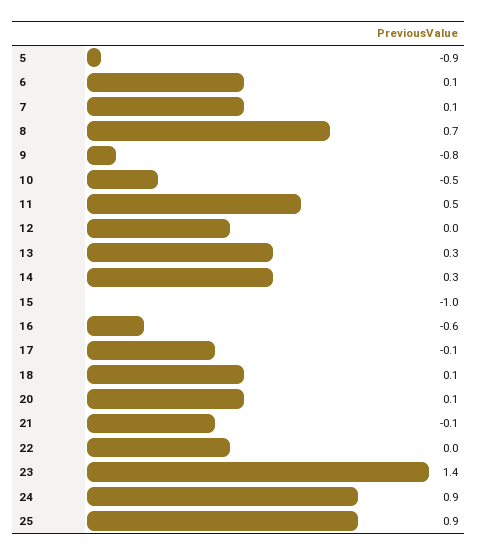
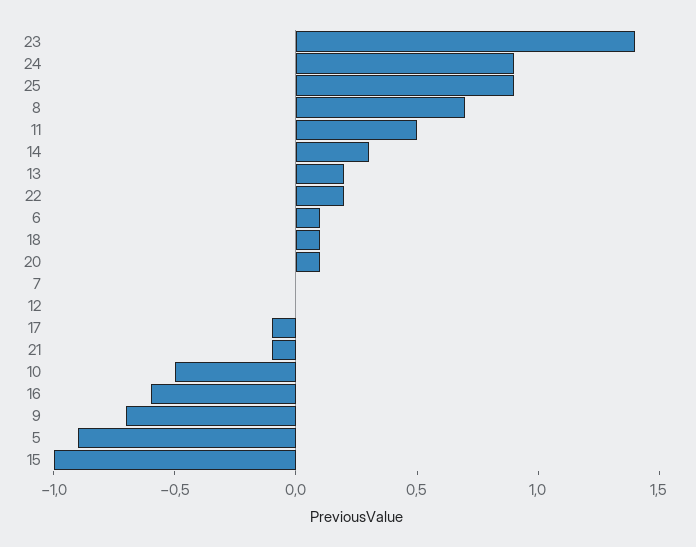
7: 0.1 -> 0
9: -0.8 -> -0.7
13: 0.3 -> 0.2
22: 0 -> 0.2

